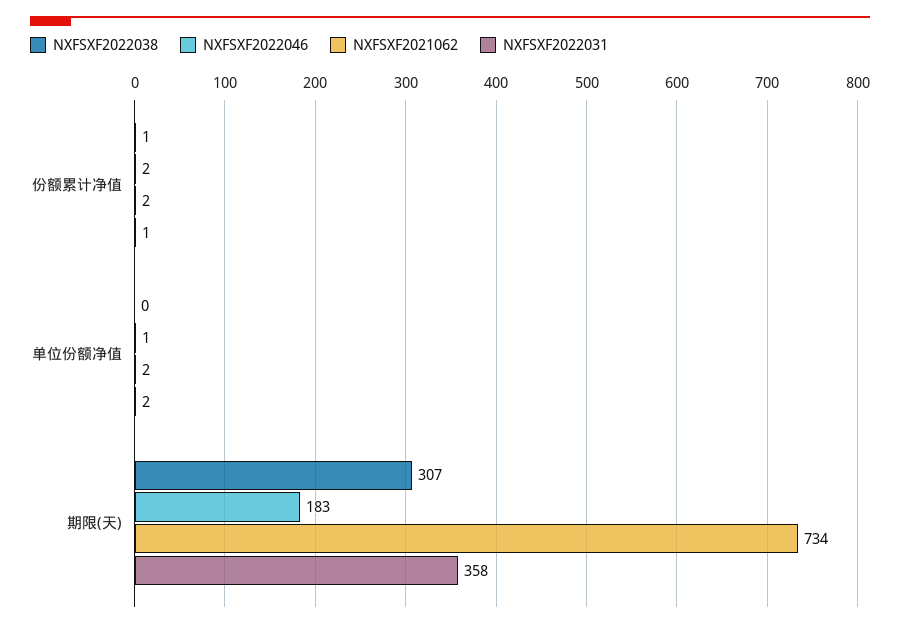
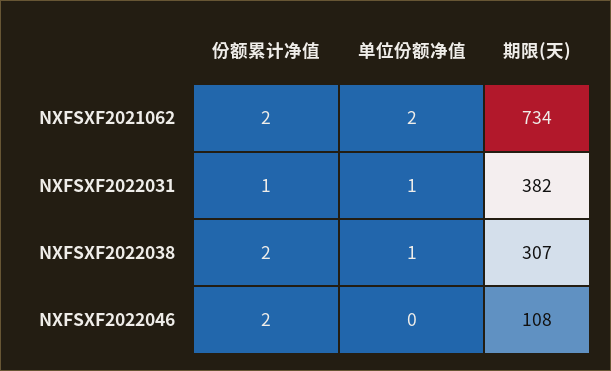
NXFSXF2022038, 份额累计净值: 1 -> 2
NXFSXF2022038, 单位份额净值: 0 -> 1
NXFSXF2022046, 单位份额净值: 1 -> 0
NXFSXF2022031, 单位份额净值: 2 -> 1
NXFSXF2022046, 期限(天): 183 -> 108
NXFSXF2022031, 期限(天): 358 -> 382

